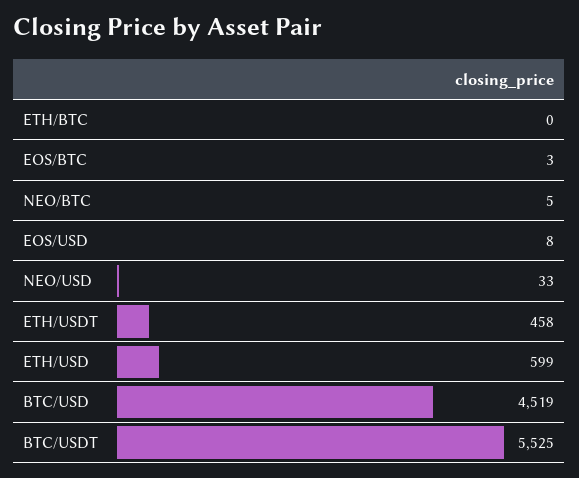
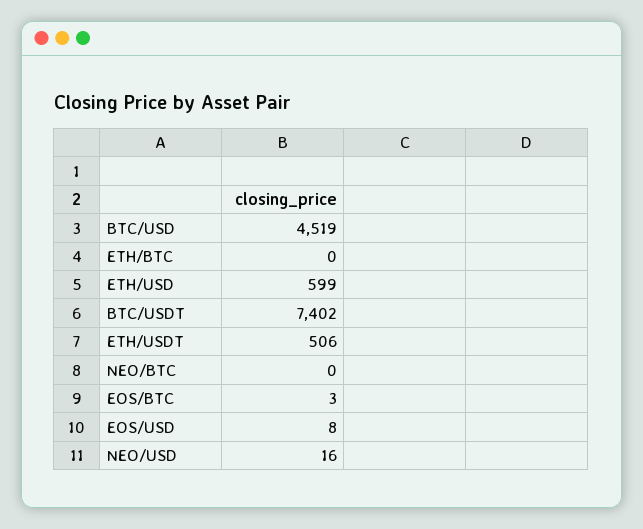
NEO/BTC: 5 -> 0
NEO/USD: 33 -> 16
ETH/USDT: 458 -> 506
BTC/USDT: 5525 -> 7402

